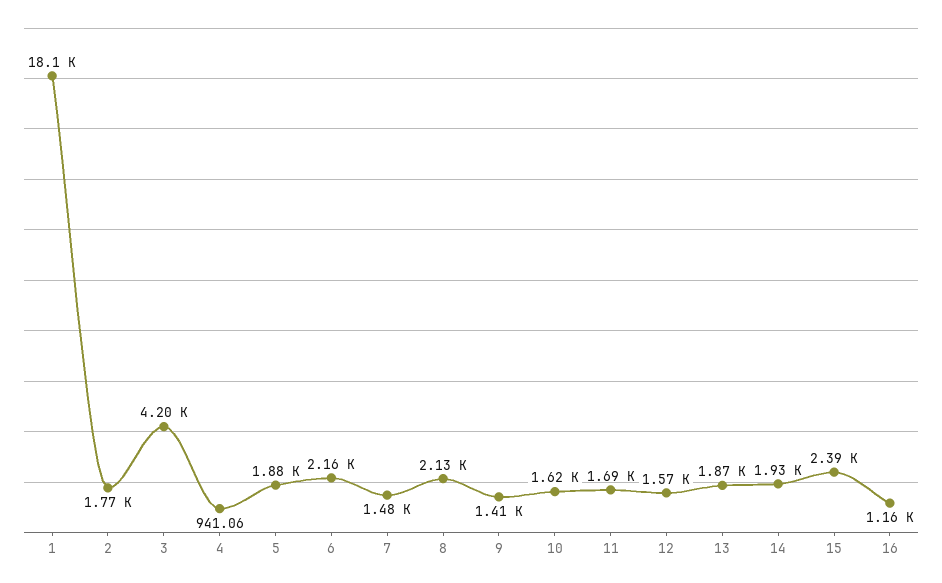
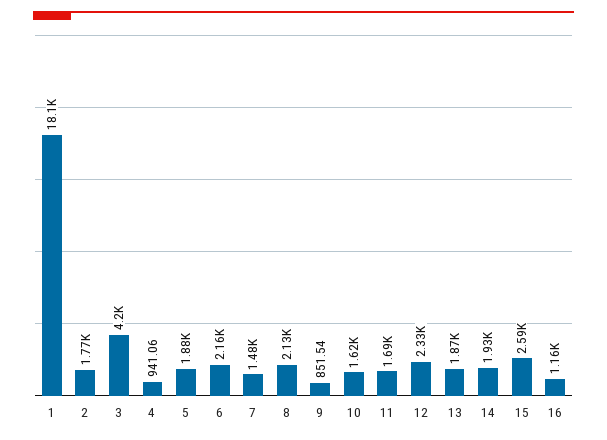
9: 1410 -> 851.54
12: 1570 -> 2330
15: 2390 -> 2590

